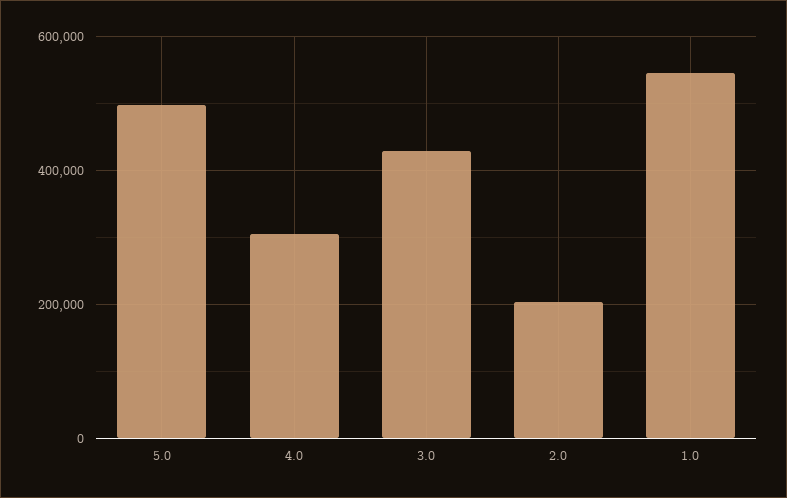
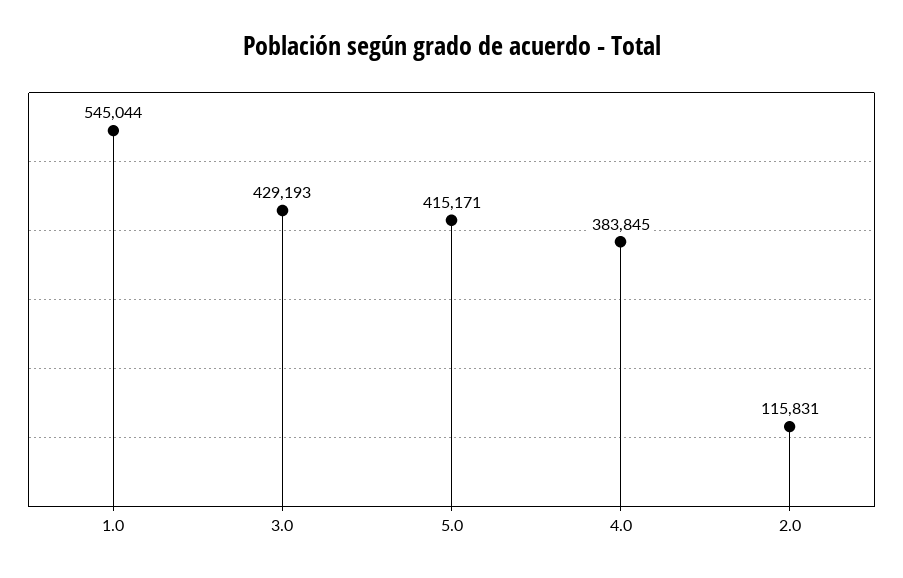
5.0: 500000 -> 415171
4.0: 300000 -> 383845
2.0: 200000 -> 115831

